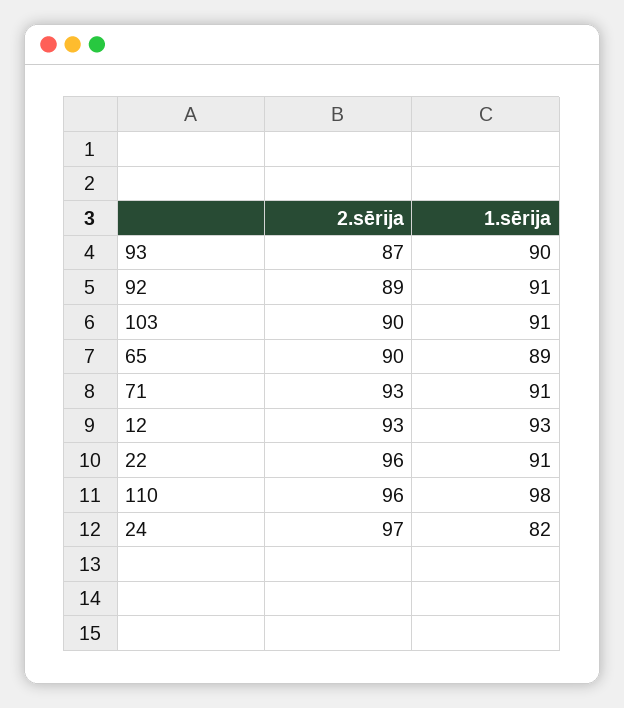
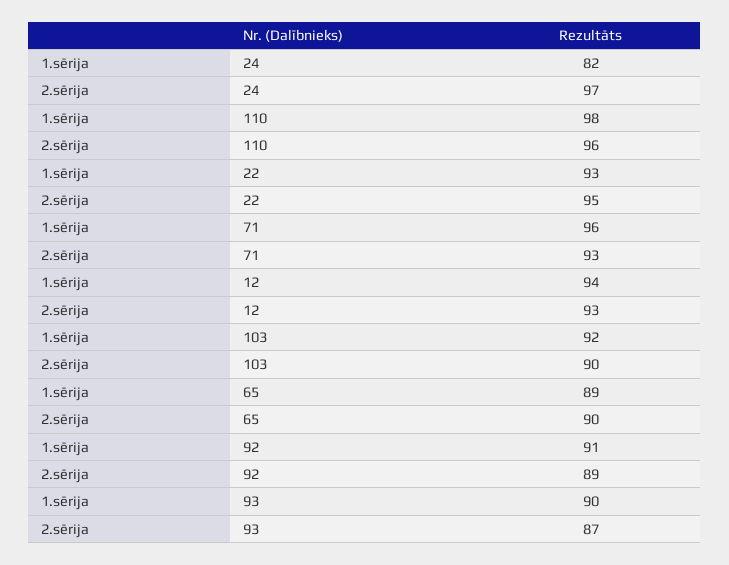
1.sērija, 103: 91 -> 92
1.sērija, 71: 91 -> 96
1.sērija, 12: 93 -> 94
2.sērija, 22: 96 -> 95
1.sērija, 22: 91 -> 93

